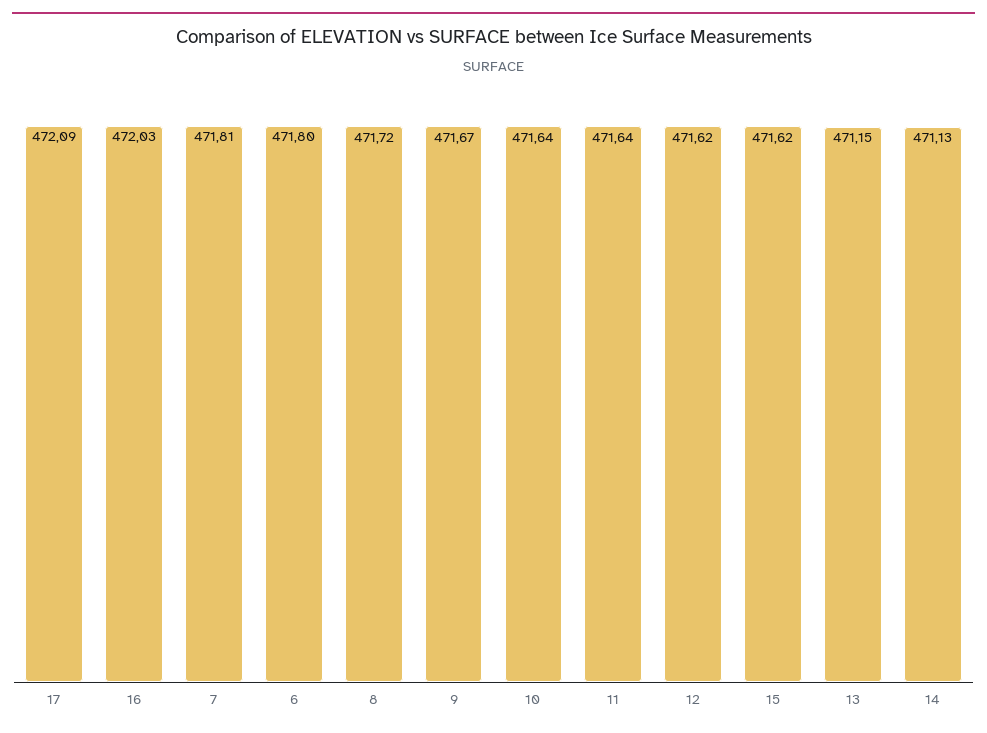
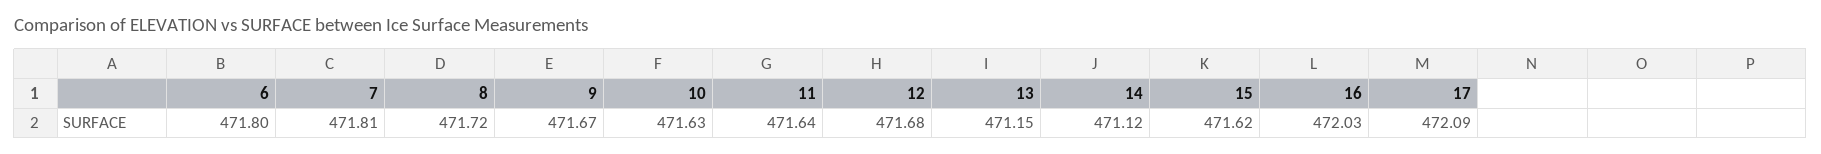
10: 471.64 -> 471.63
12: 471.62 -> 471.68
14: 471.13 -> 471.12

